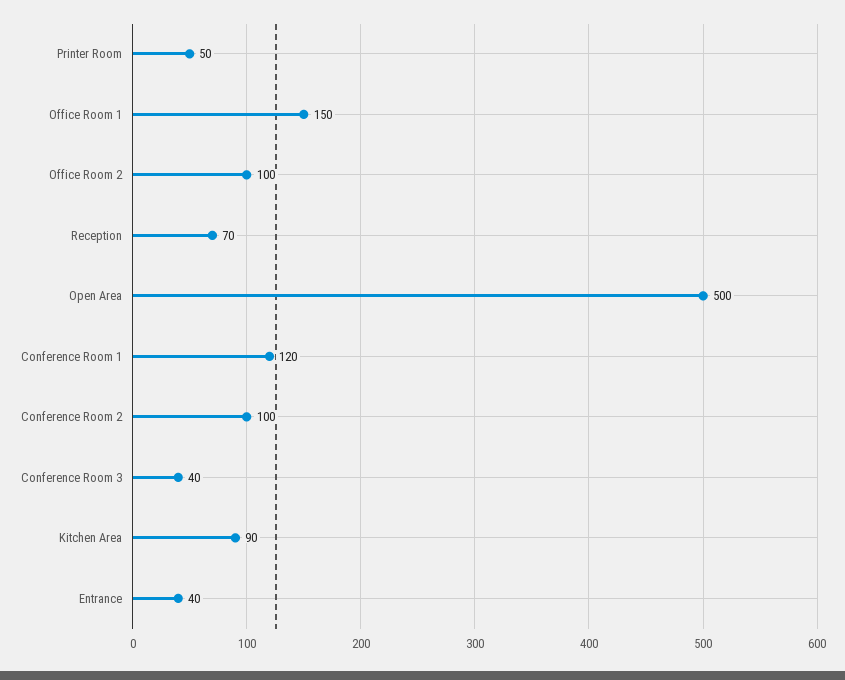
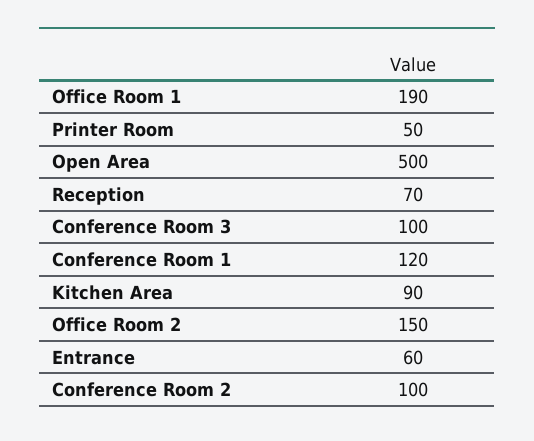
Office Room 1: 150 -> 190
Office Room 2: 100 -> 150
Conference Room 3: 40 -> 100
Entrance: 40 -> 60

